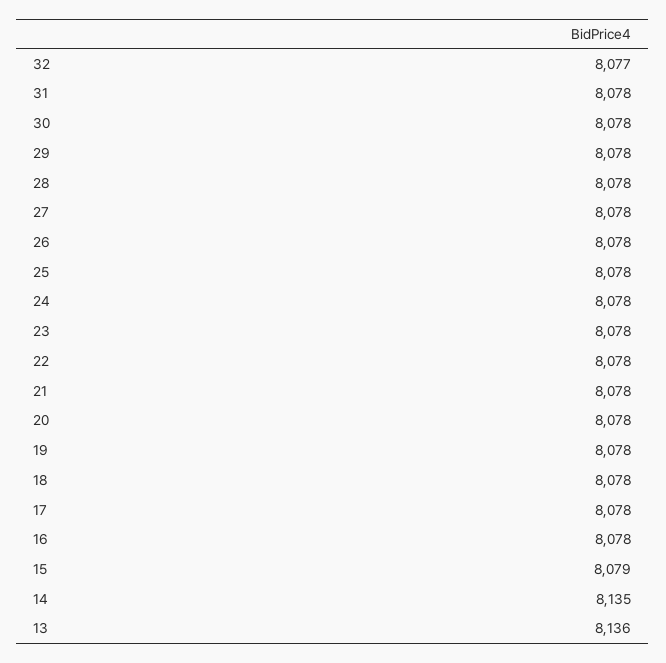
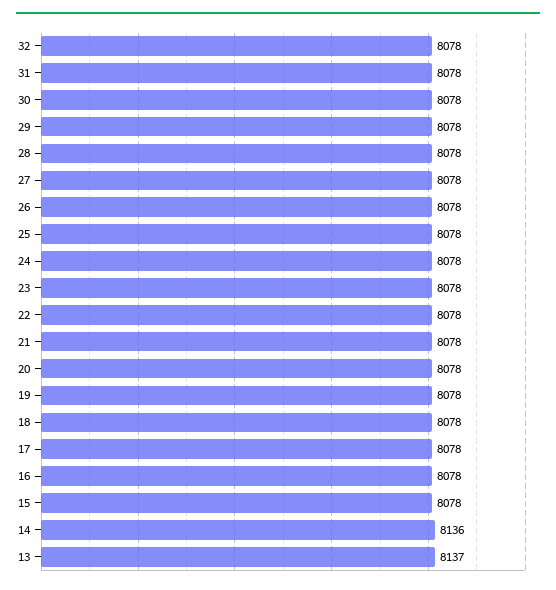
32: 8077 -> 8078
15: 8079 -> 8078
14: 8135 -> 8136
13: 8136 -> 8137

